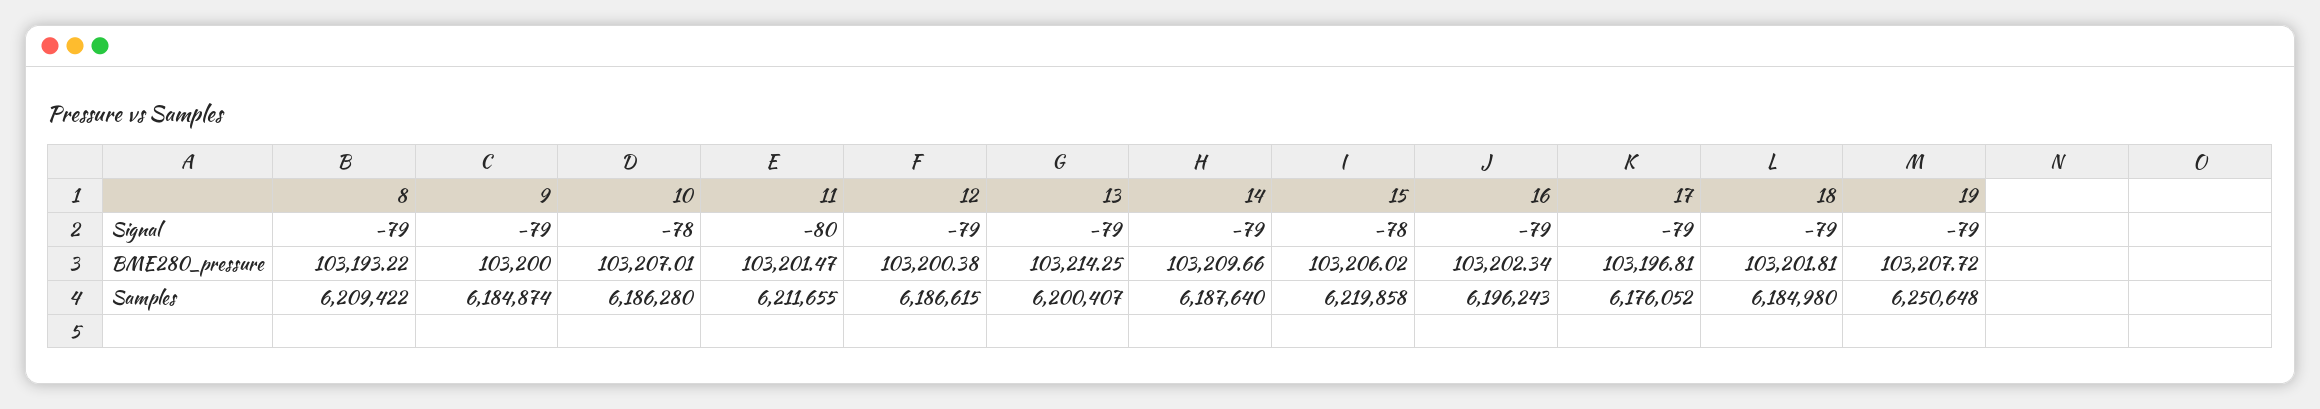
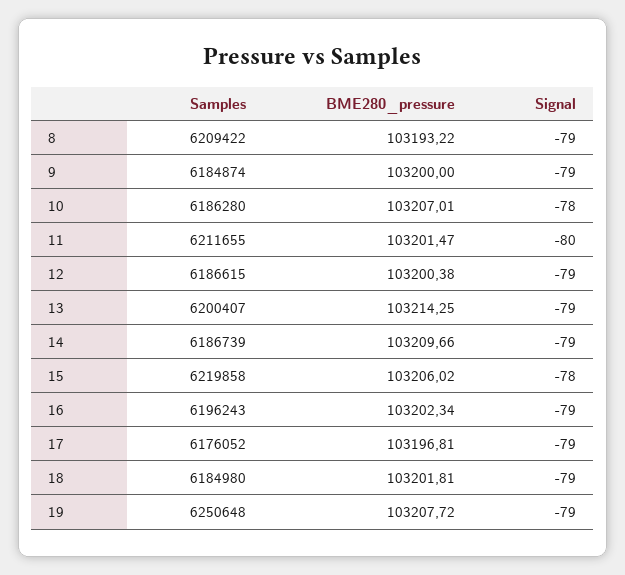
14, Samples: 6187640 -> 6186739

